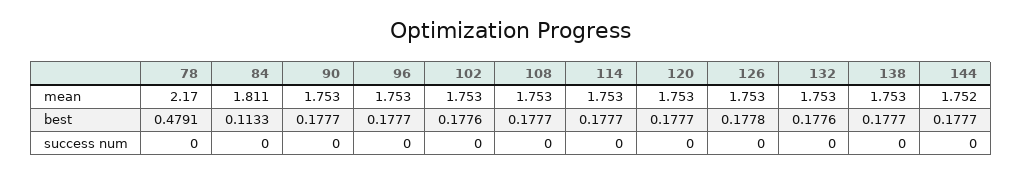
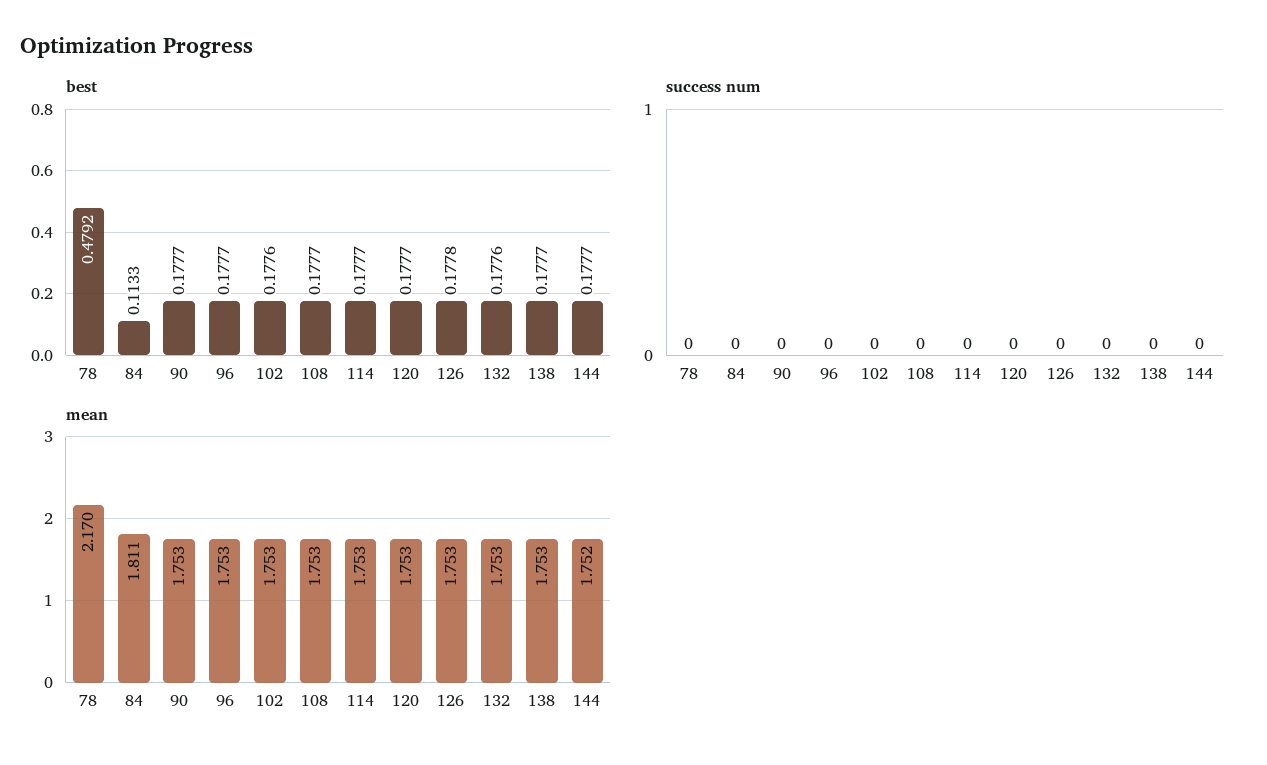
best, 78: 0.4791 -> 0.4792

